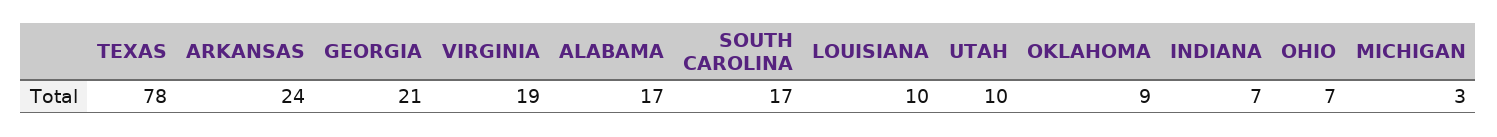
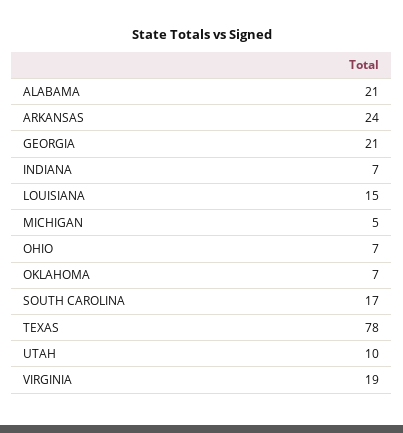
ALABAMA: 17 -> 21
LOUISIANA: 10 -> 15
OKLAHOMA: 9 -> 7
MICHIGAN: 3 -> 5

